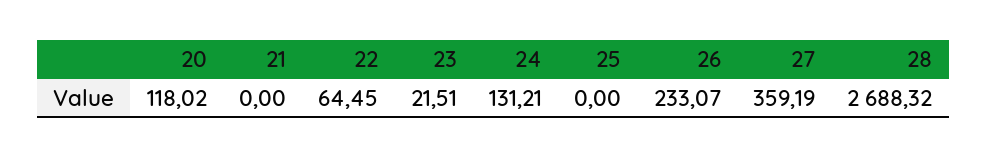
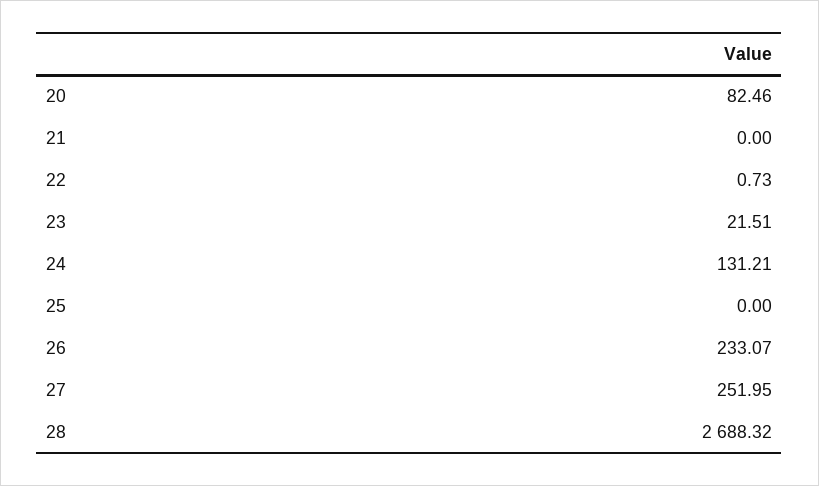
20: 118.02 -> 82.46
22: 64.45 -> 0.73
27: 359.19 -> 251.95

